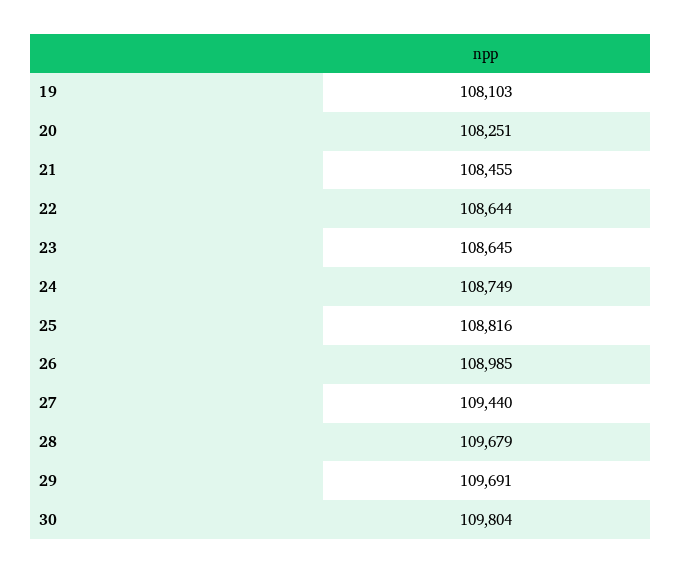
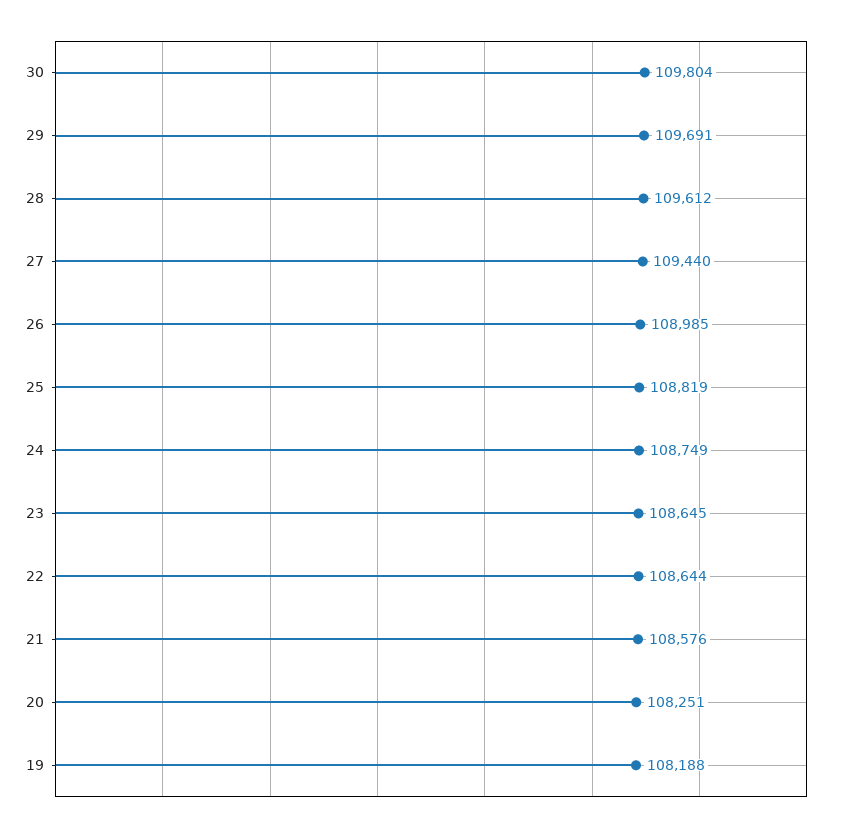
19: 108103 -> 108188
21: 108455 -> 108576
25: 108816 -> 108819
28: 109679 -> 109612

